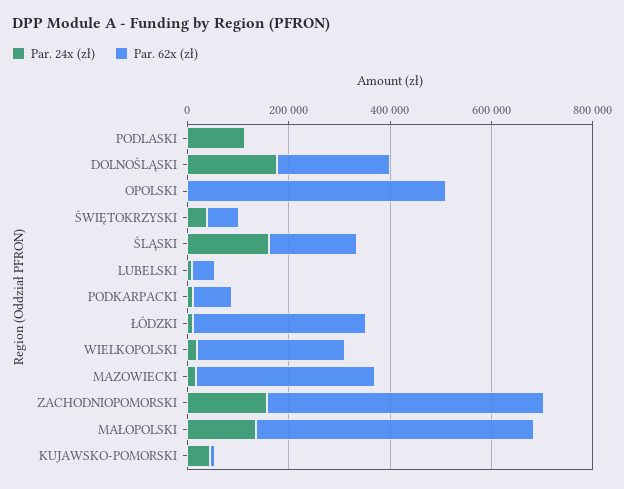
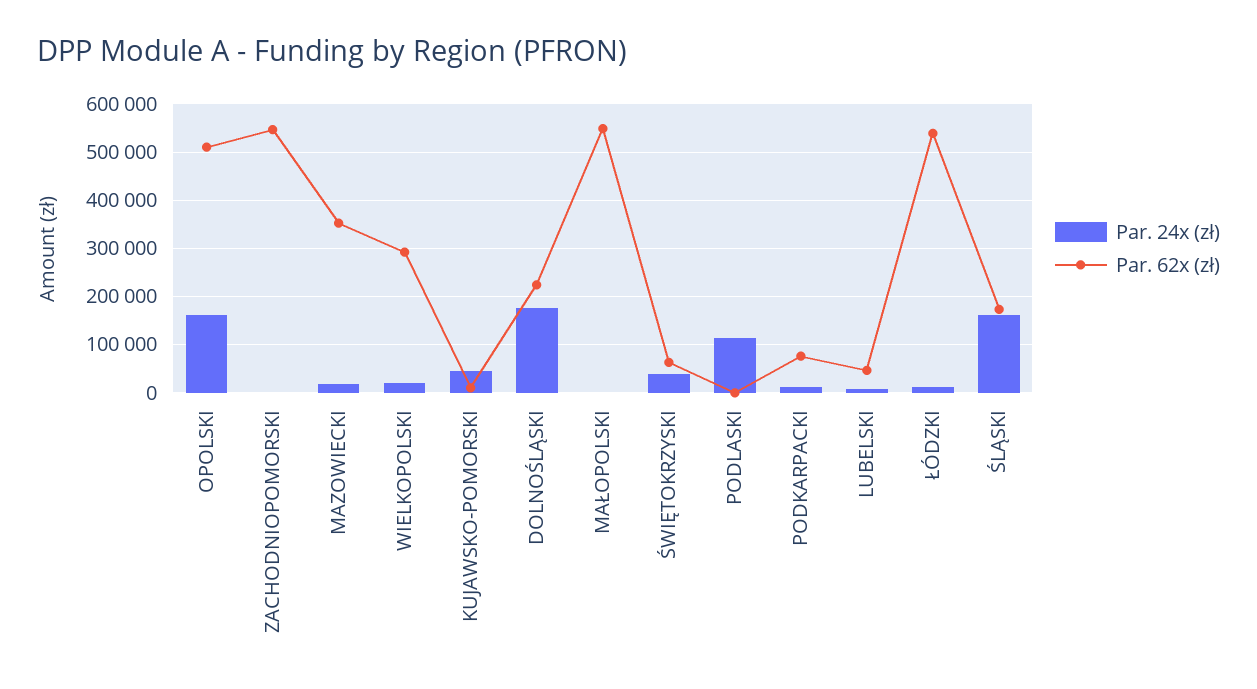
Par. 24x (zł), OPOLSKI: 0 -> 160000
Par. 62x (zł), ŁÓDZKI: 350000 -> 540000
Par. 24x (zł), ZACHODNIOPOMORSKI: 150000 -> 0
Par. 24x (zł), MAŁOPOLSKI: 150000 -> 0

